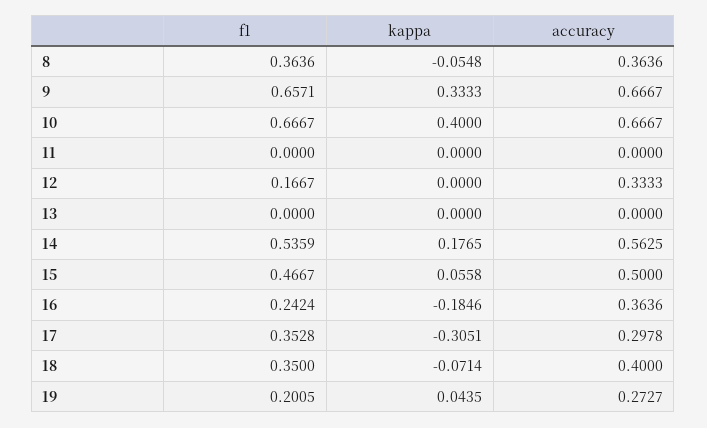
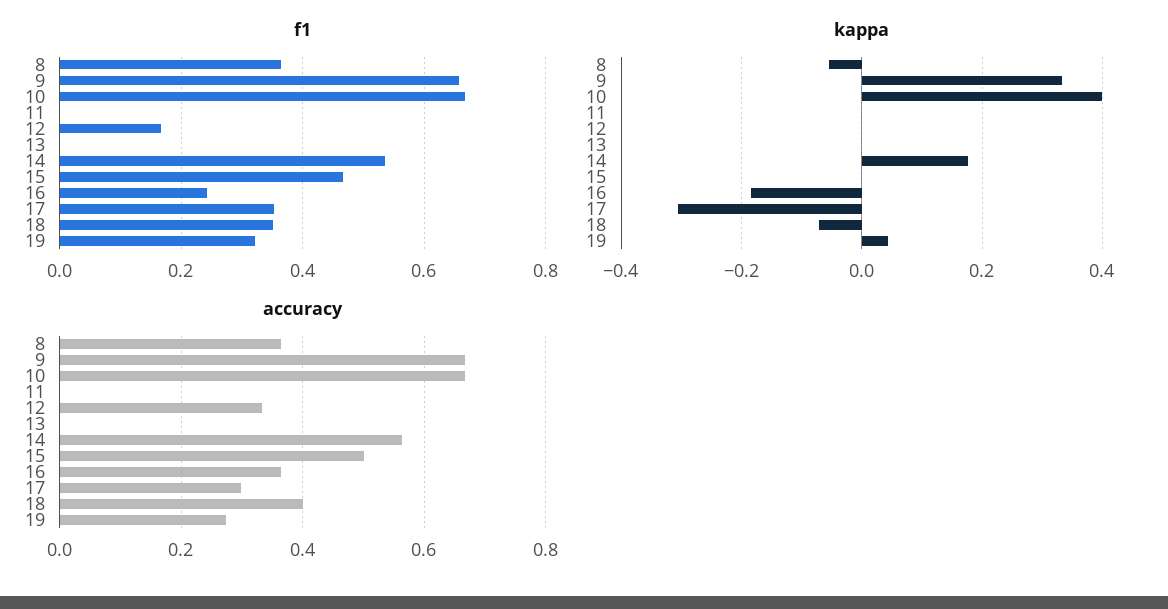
kappa, 15: 0.0558 -> 0
f1, 19: 0.2005 -> 0.32

